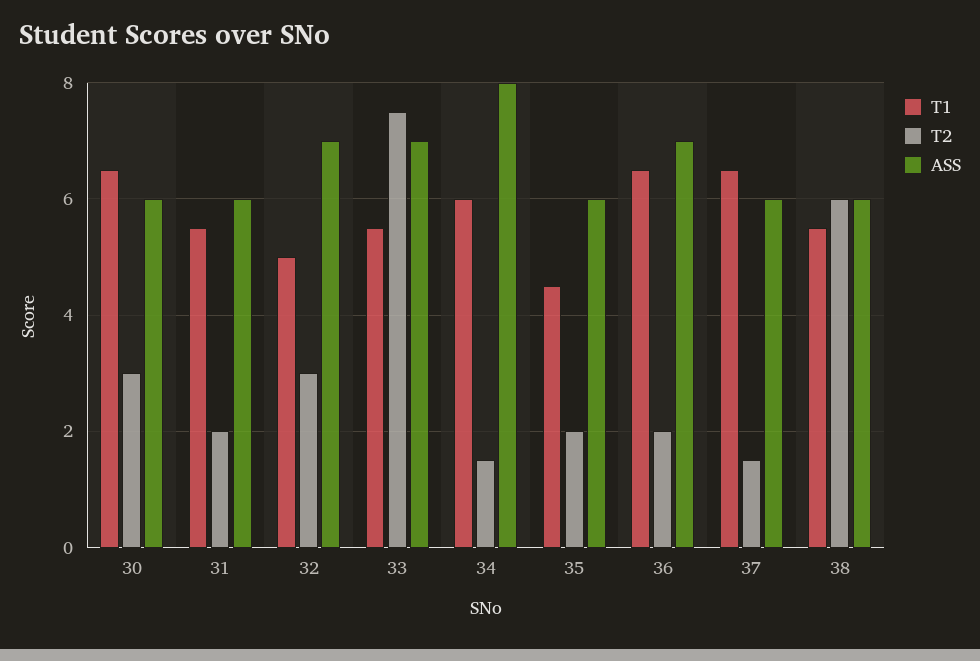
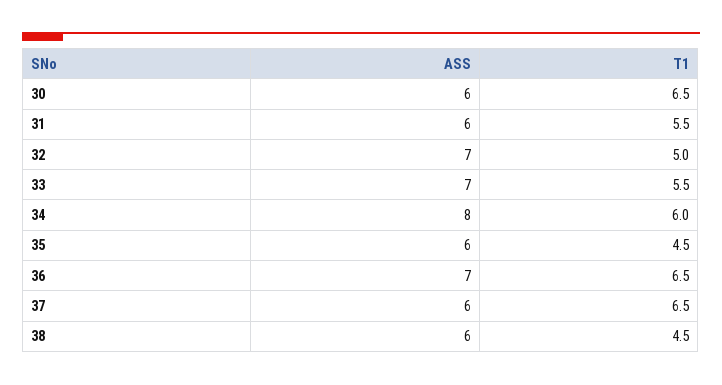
T2, 30: 3 -> none
T2, 31: 2 -> none
T2, 32: 3 -> none
T2, 33: 7.5 -> none
T2, 34: 1.5 -> none
T2, 35: 2 -> none
T2, 36: 2 -> none
T2, 37: 1.5 -> none
T1, 38: 5.5 -> 4.5
T2, 38: 6 -> none

